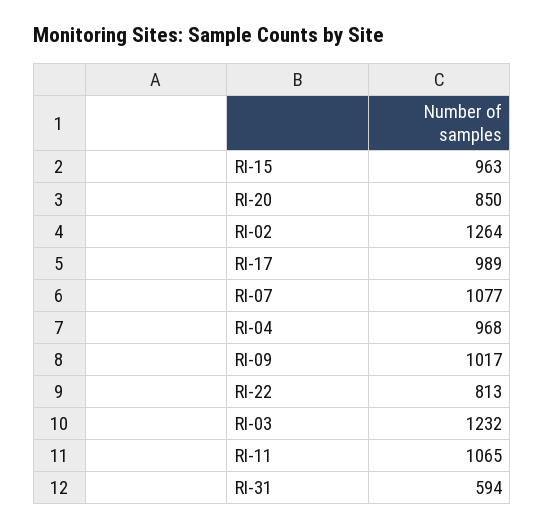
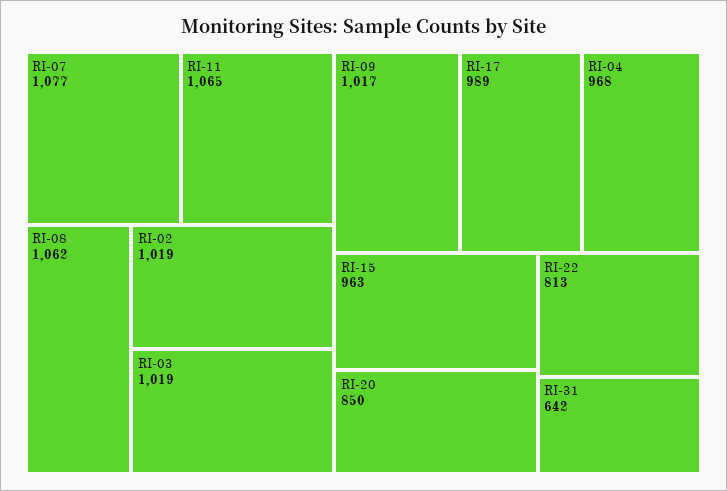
RI-02: 1264 -> 1019
RI-03: 1232 -> 1019
RI-31: 594 -> 642
RI-08: none -> 1062

